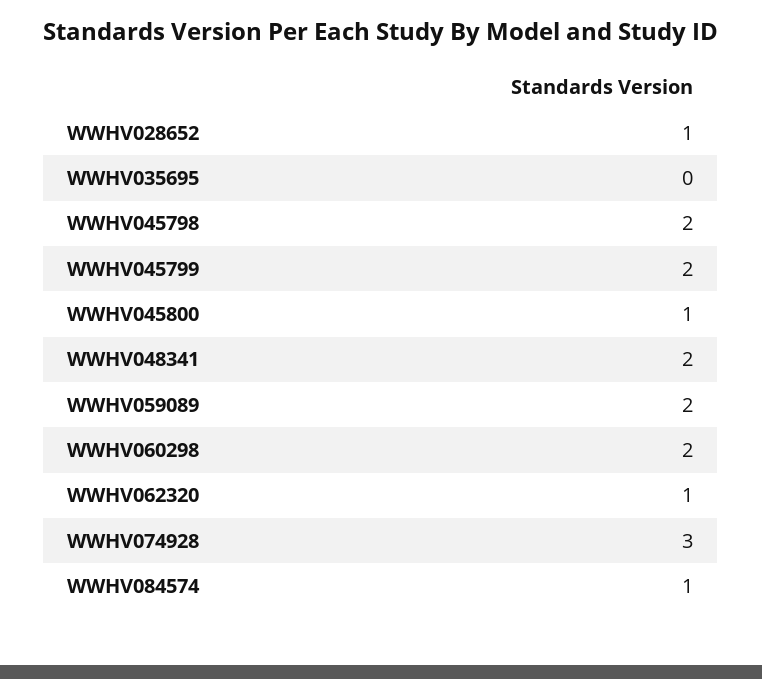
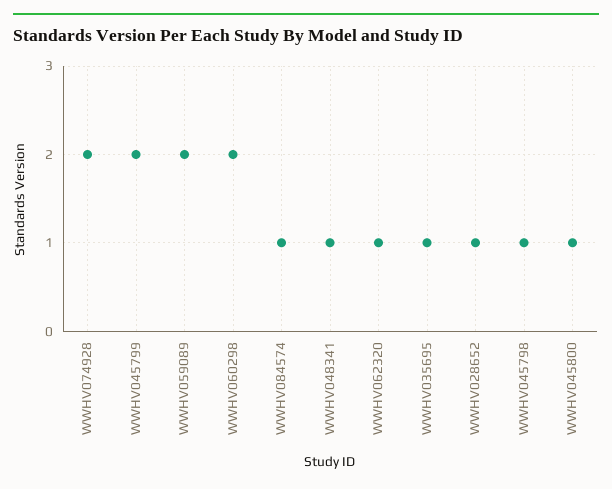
WWHV035695: 0 -> 1
WWHV045798: 2 -> 1
WWHV048341: 2 -> 1
WWHV074928: 3 -> 2

